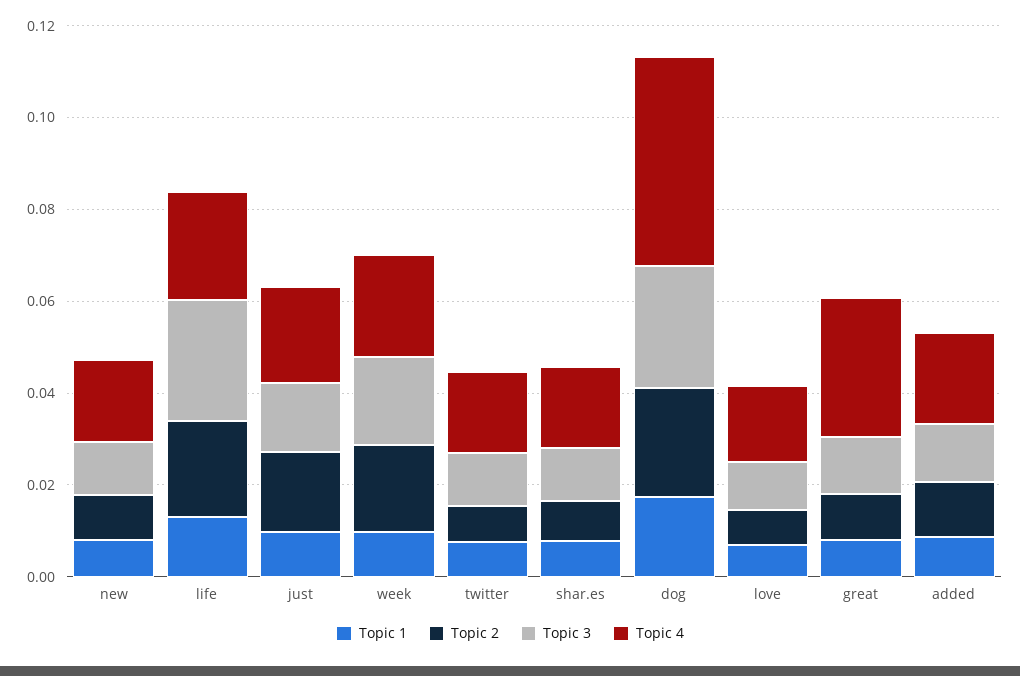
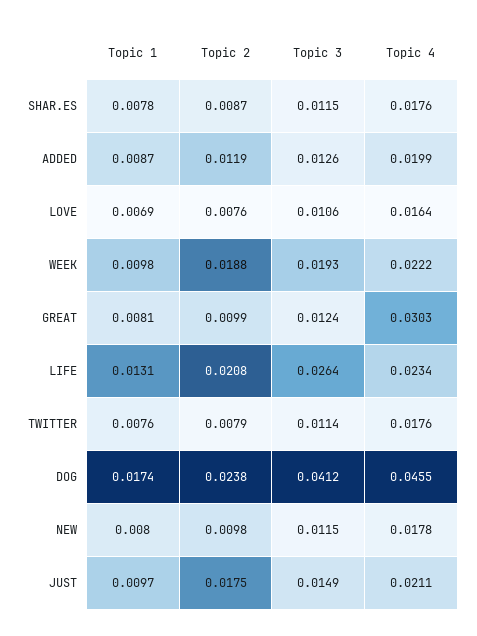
Topic 3, dog: 0.025 -> 0.0412

